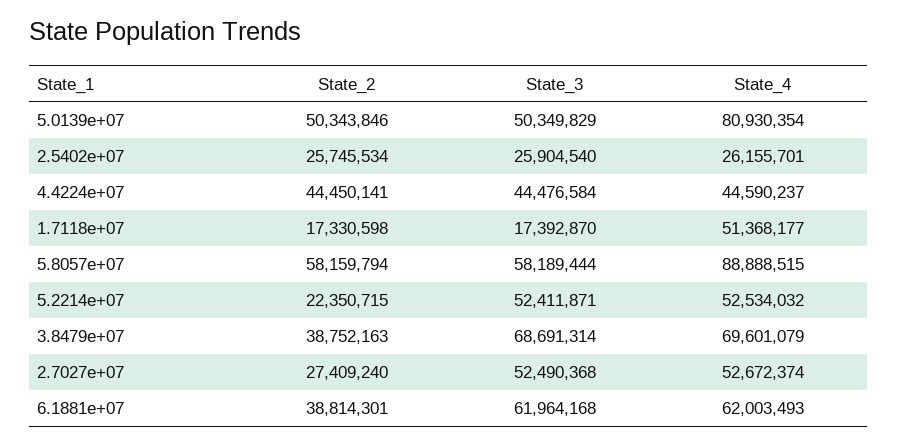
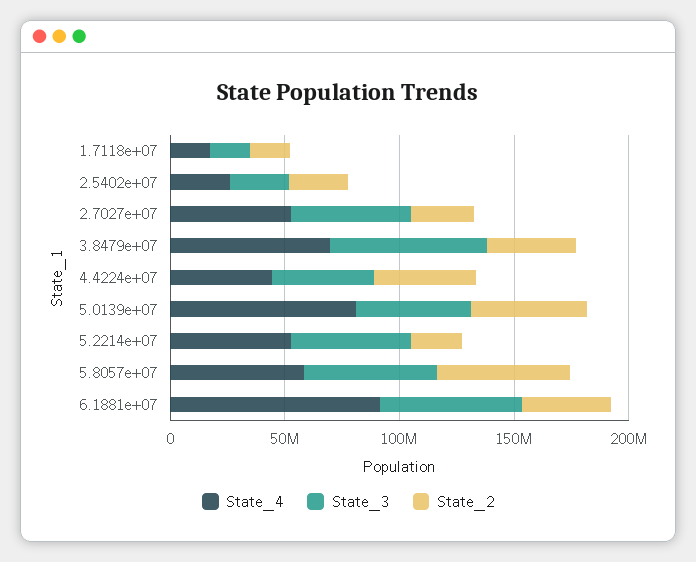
State_4, 1.7118e+07: 51368177 -> 20000000
State_4, 5.8057e+07: 88888515 -> 60000000
State_4, 6.1881e+07: 62003493 -> 90000000

